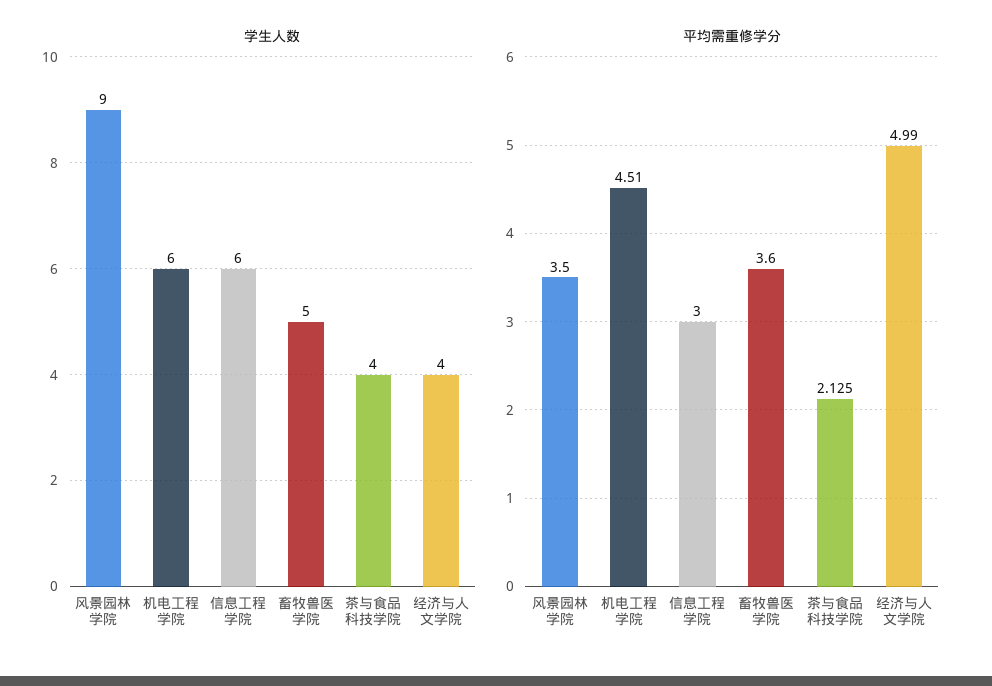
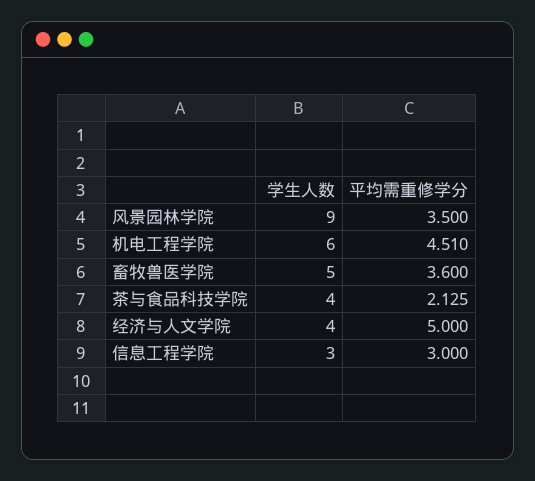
学生人数, 信息工程学院: 6 -> 3
平均需重修学分, 经济与人文学院: 4.99 -> 5

